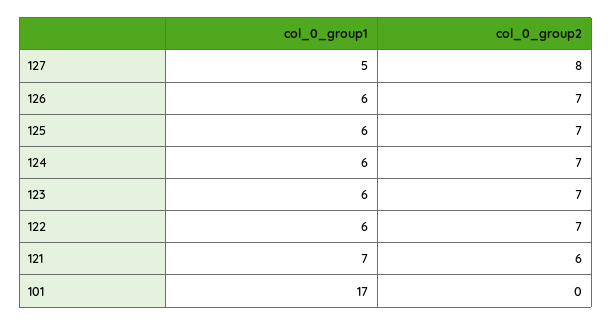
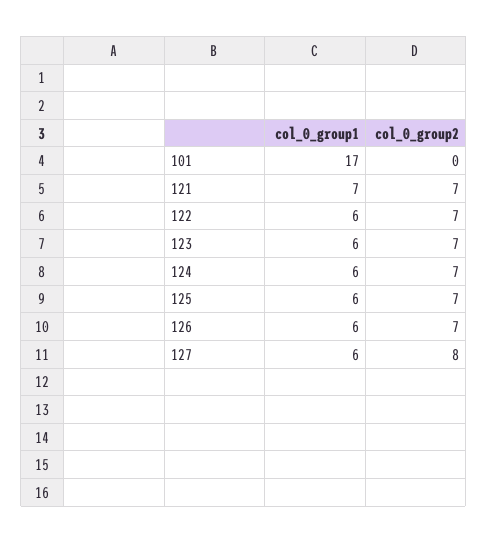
col_0_group1, 127: 5 -> 6
col_0_group2, 121: 6 -> 7

